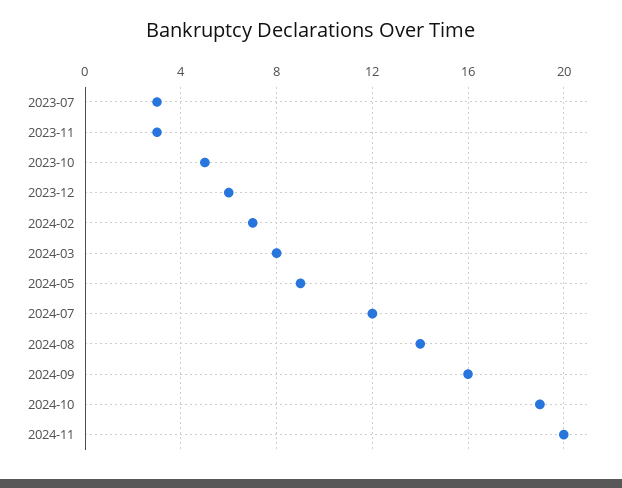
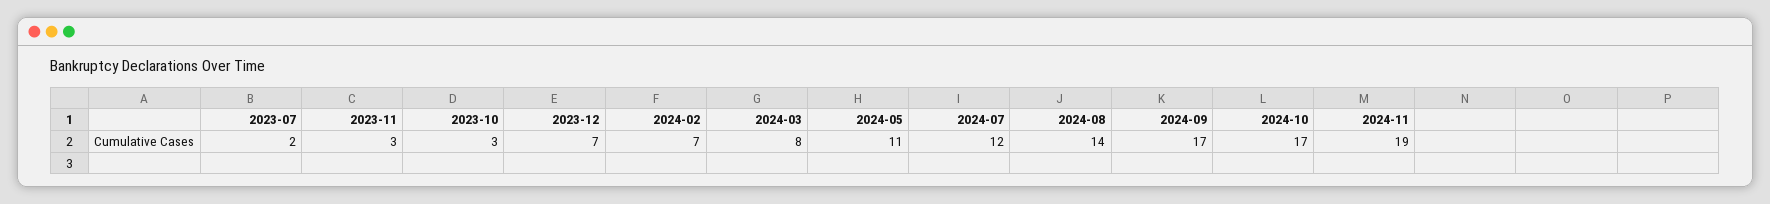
2023-07: 3 -> 2
2023-10: 5 -> 3
2023-12: 6 -> 7
2024-05: 9 -> 11
2024-09: 16 -> 17
2024-10: 19 -> 17
2024-11: 20 -> 19

